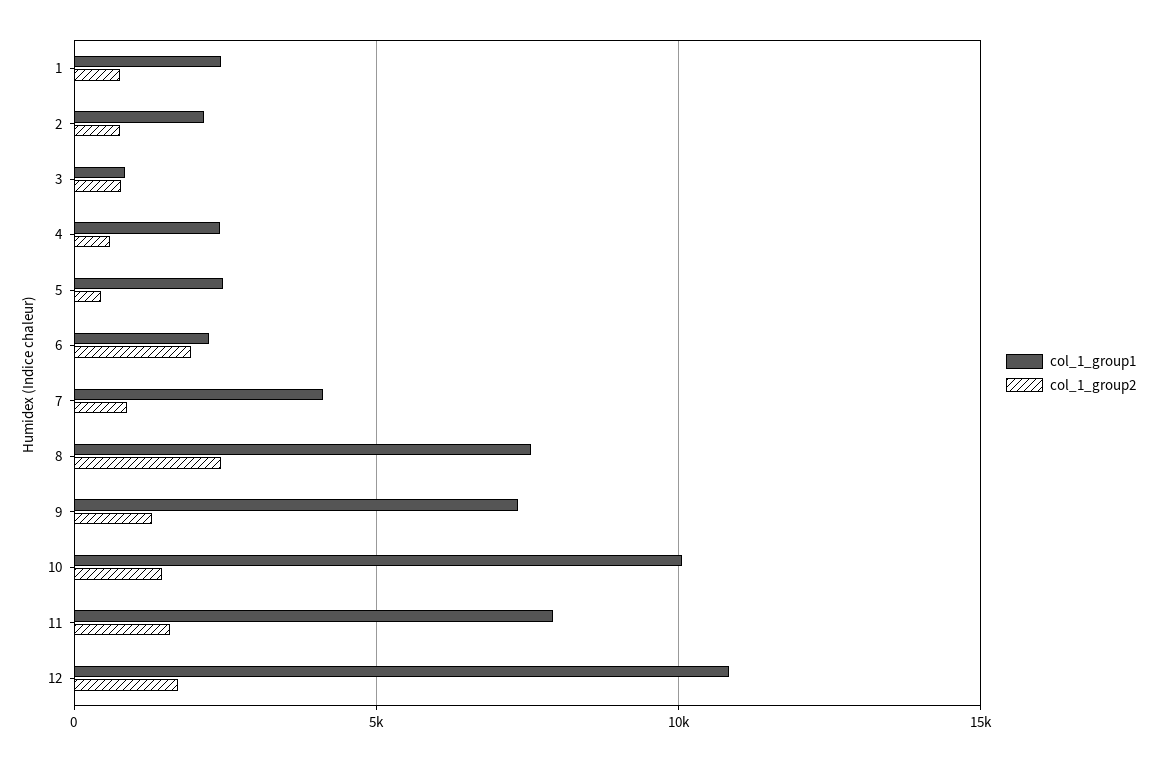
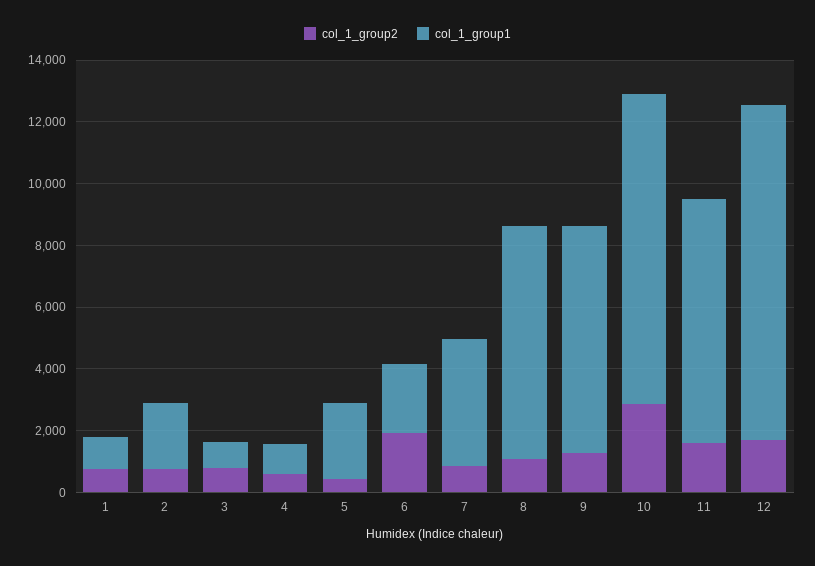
col_1_group1, 1: 2500 -> 1000
col_1_group1, 4: 2500 -> 1000
col_1_group2, 8: 2500 -> 1000
col_1_group2, 10: 1500 -> 3000

